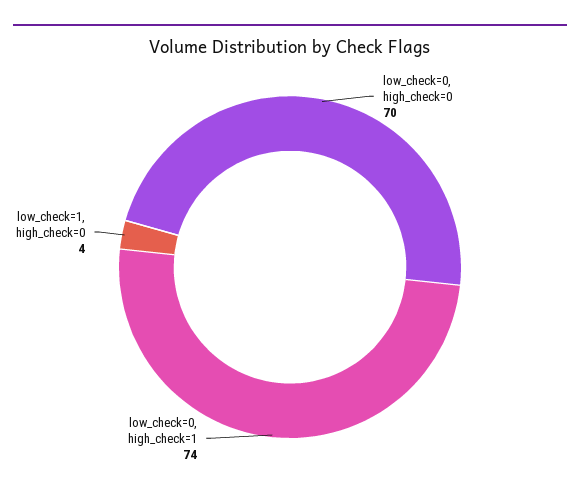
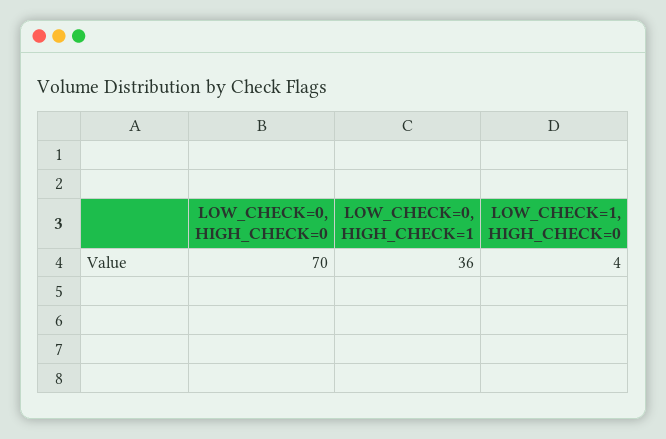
low_check=0, high_check=1: 74 -> 36

